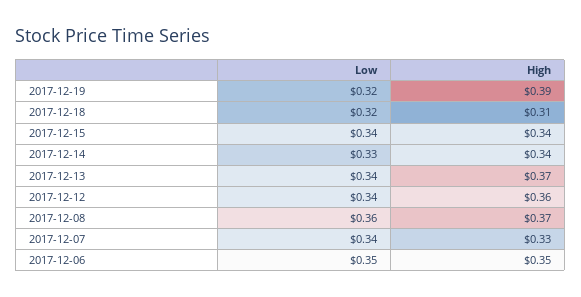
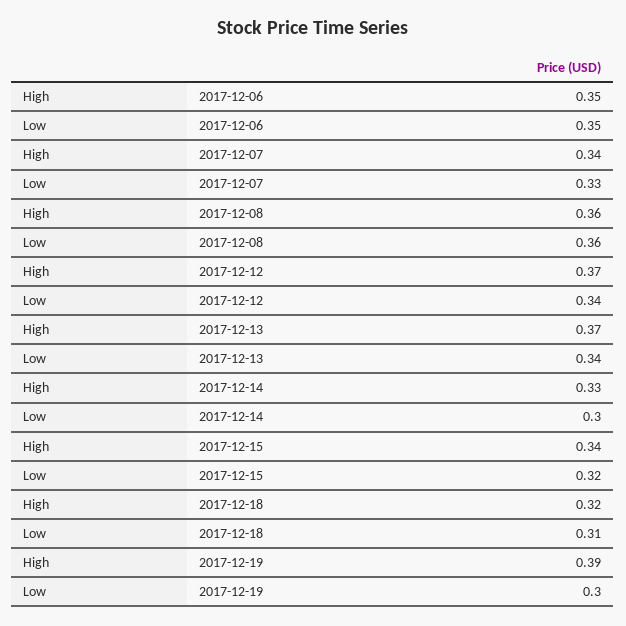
Low, 2017-12-19: 0.32 -> 0.3
Low, 2017-12-18: 0.32 -> 0.31
High, 2017-12-18: 0.31 -> 0.32
Low, 2017-12-15: 0.34 -> 0.32
Low, 2017-12-14: 0.33 -> 0.3
High, 2017-12-14: 0.34 -> 0.33
High, 2017-12-12: 0.36 -> 0.37
High, 2017-12-08: 0.37 -> 0.36
Low, 2017-12-07: 0.34 -> 0.33
High, 2017-12-07: 0.33 -> 0.34

